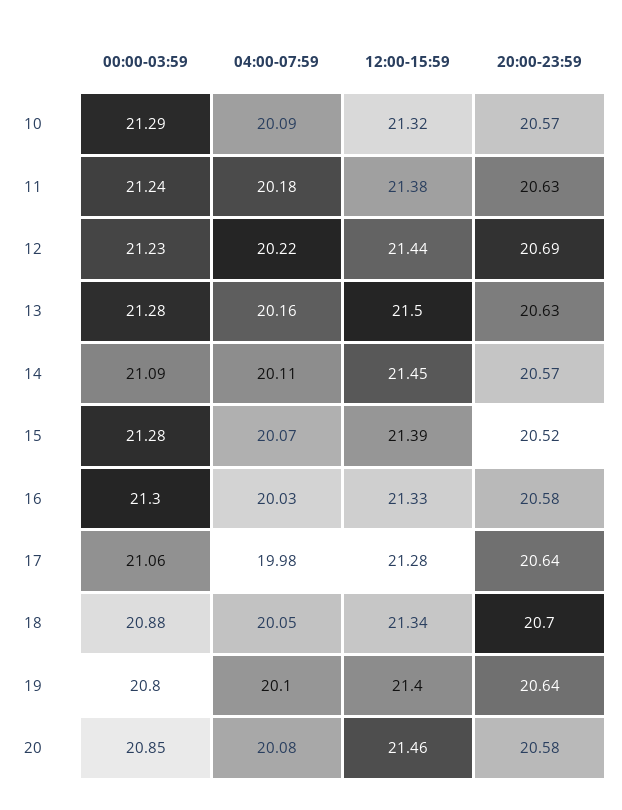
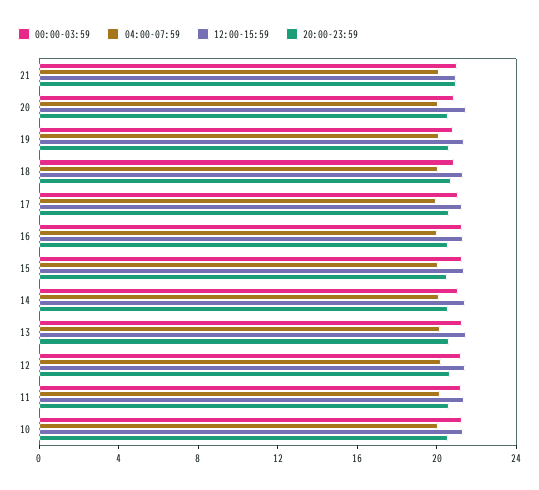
00:00-03:59, 21: none -> 21
04:00-07:59, 21: none -> 20
12:00-15:59, 21: none -> 21
20:00-23:59, 21: none -> 21

